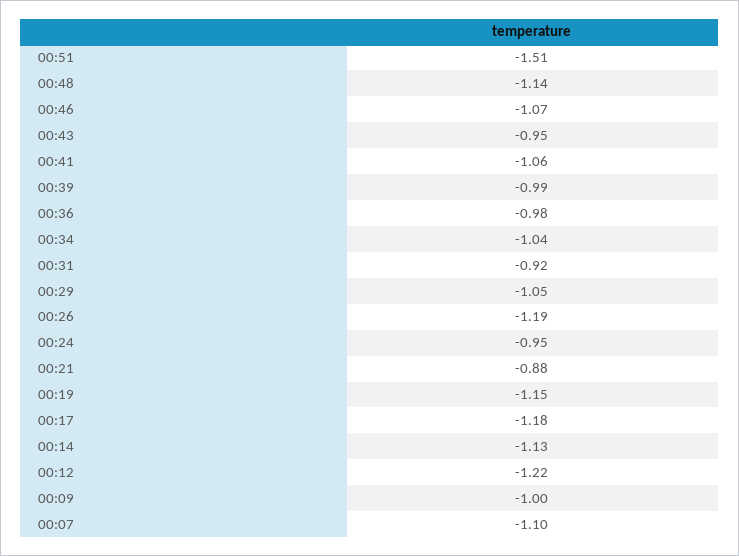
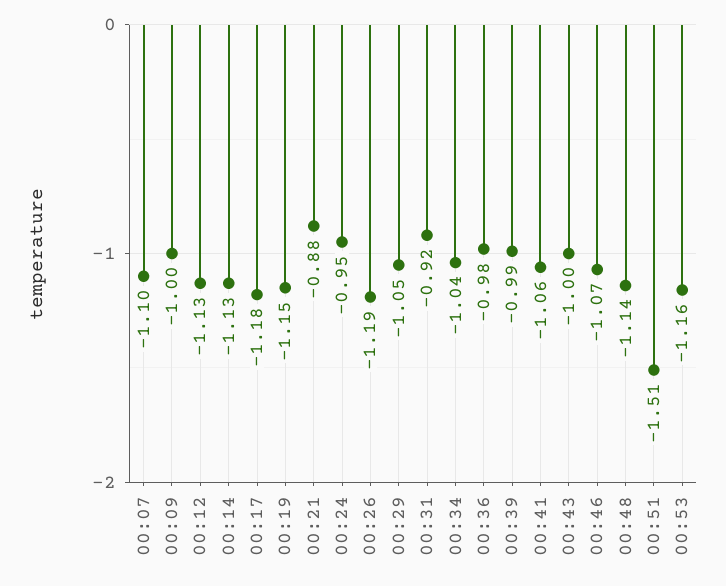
00:43: -0.95 -> -1
00:12: -1.22 -> -1.13
00:53: none -> -1.16

